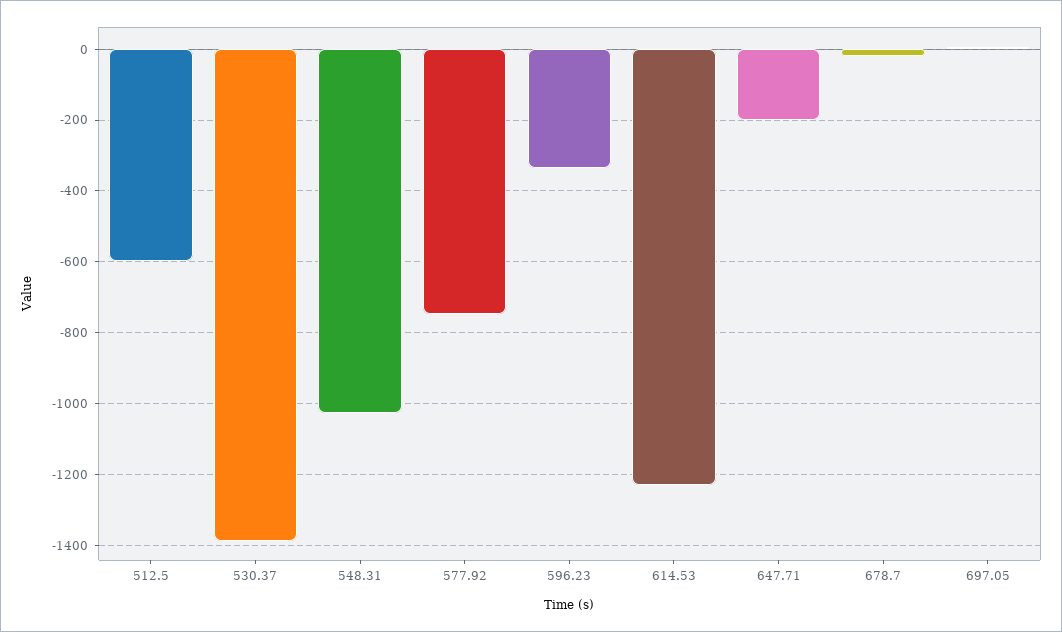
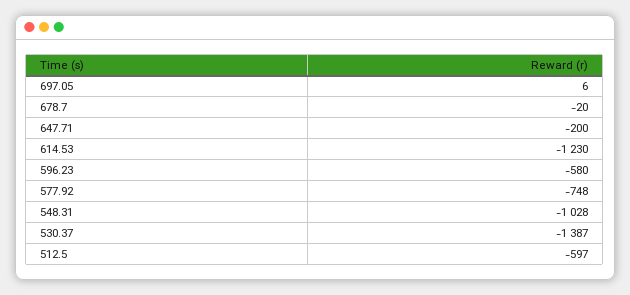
596.23: -340 -> -580

